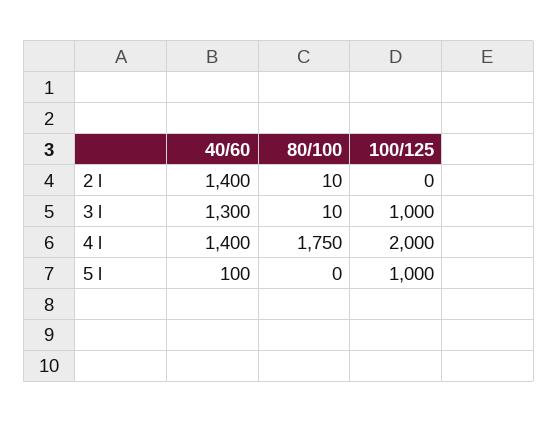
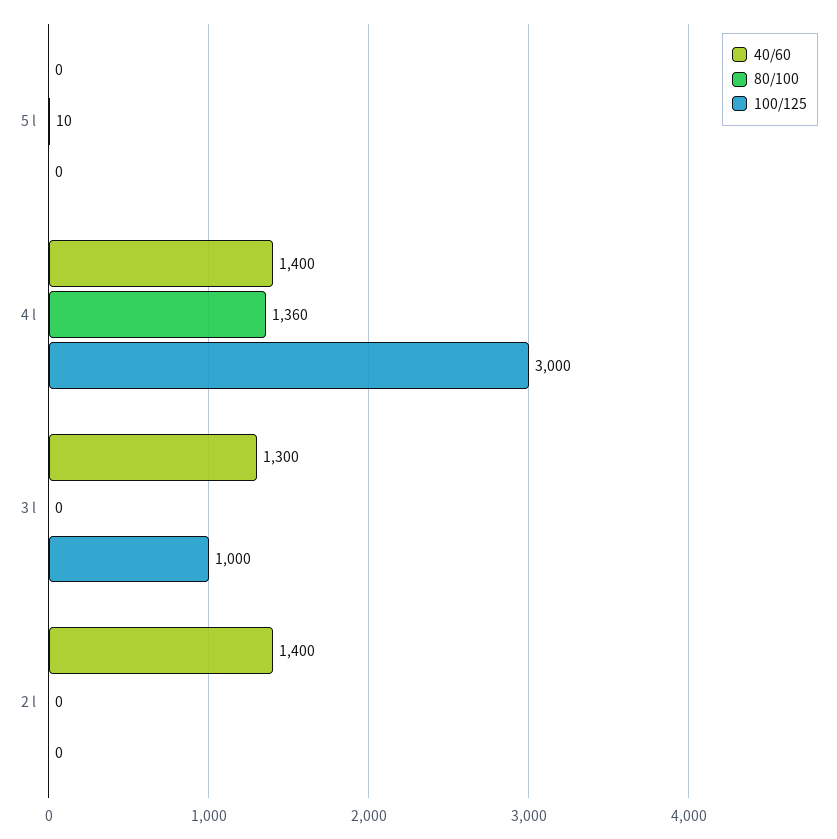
80/100, 2 l: 10 -> 0
80/100, 3 l: 10 -> 0
80/100, 4 l: 1750 -> 1360
100/125, 4 l: 2000 -> 3000
40/60, 5 l: 100 -> 0
80/100, 5 l: 0 -> 10
100/125, 5 l: 1000 -> 0

